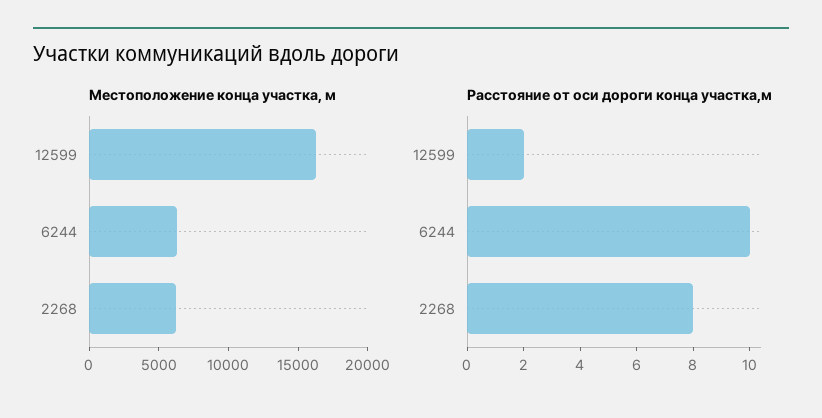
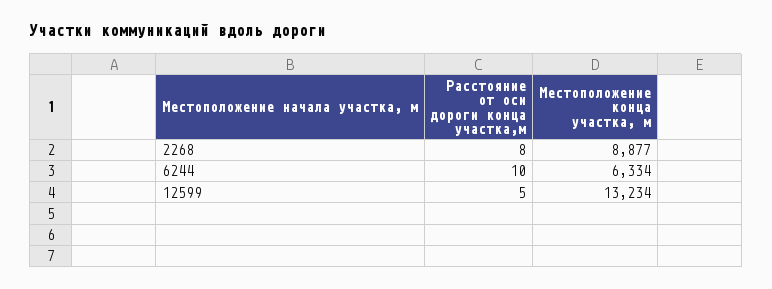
Местоположение конца участка, м, 12599: 16000 -> 13234
Местоположение конца участка, м, 2268: 6000 -> 8877
Расстояние от оси дороги конца участка,м, 12599: 2 -> 5

